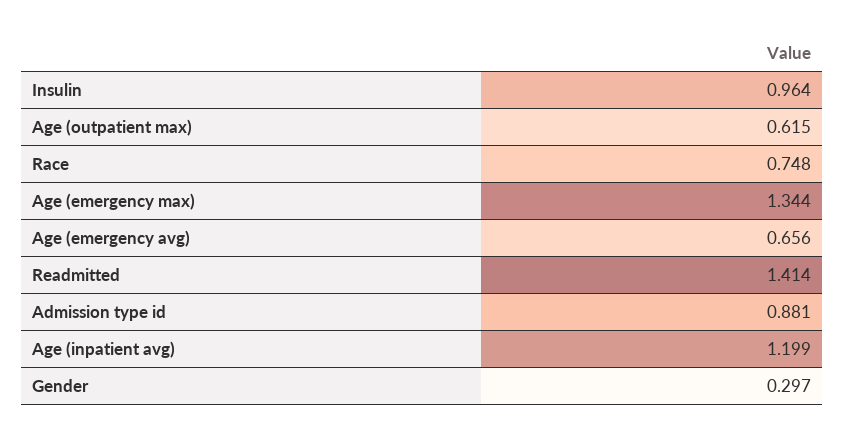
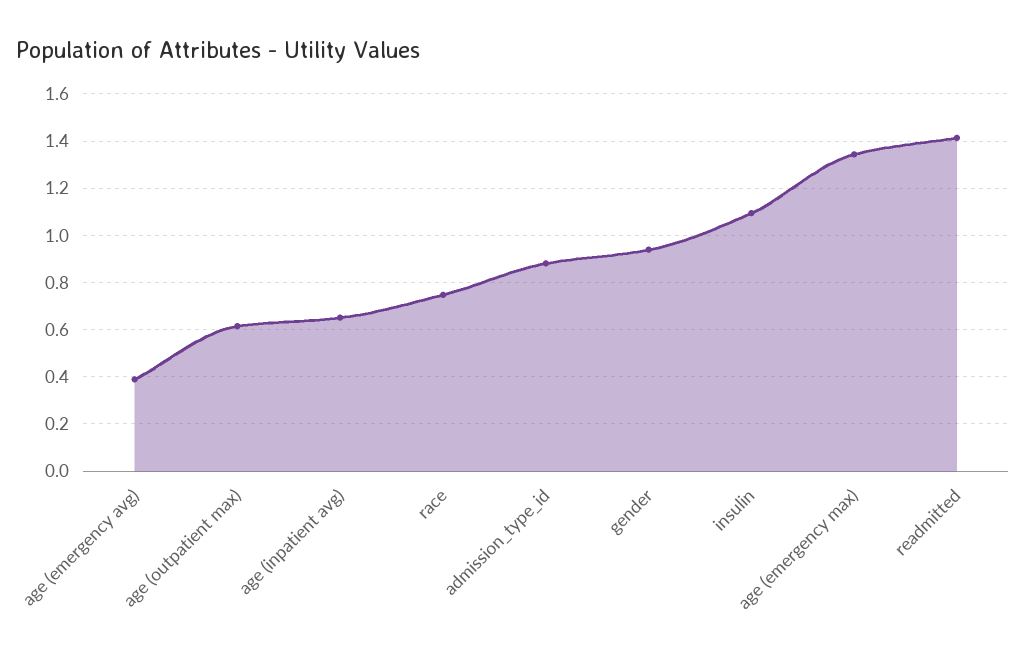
Insulin: 0.964 -> 1.1
Age (emergency avg): 0.656 -> 0.4
Age (inpatient avg): 1.199 -> 0.65
Gender: 0.297 -> 0.95

